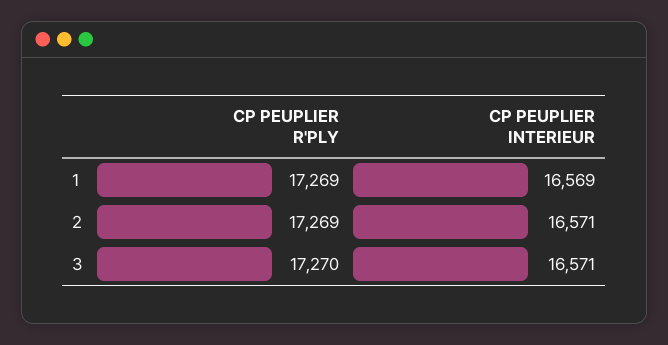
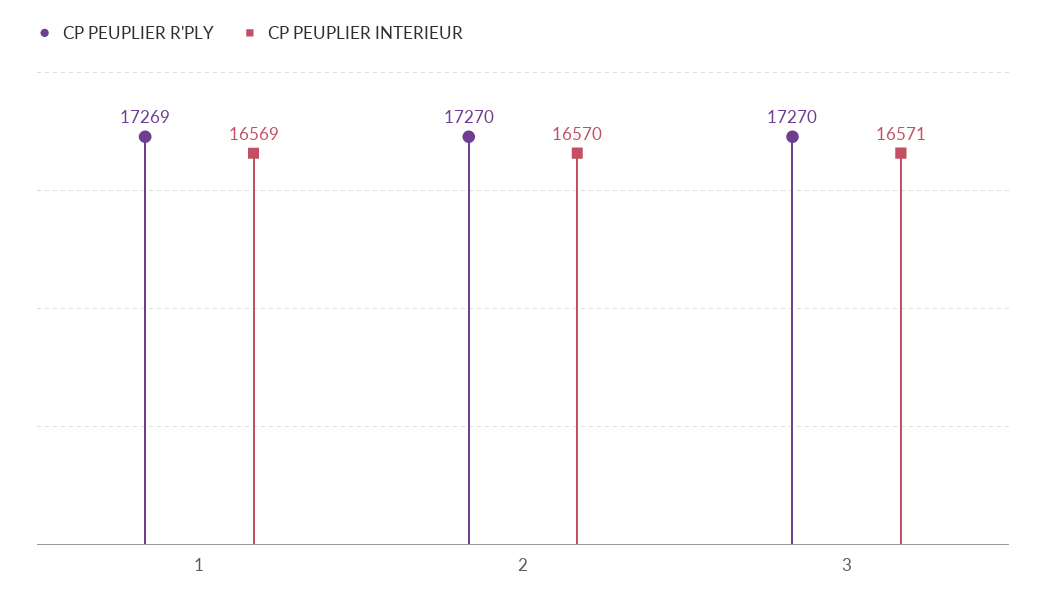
CP PEUPLIER R'PLY, 2: 17269 -> 17270
CP PEUPLIER INTERIEUR, 2: 16571 -> 16570

